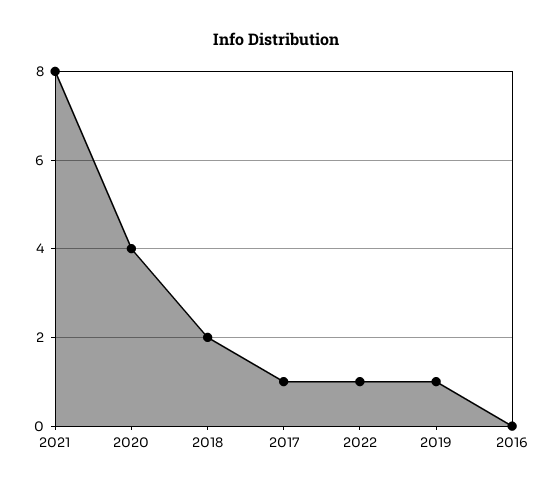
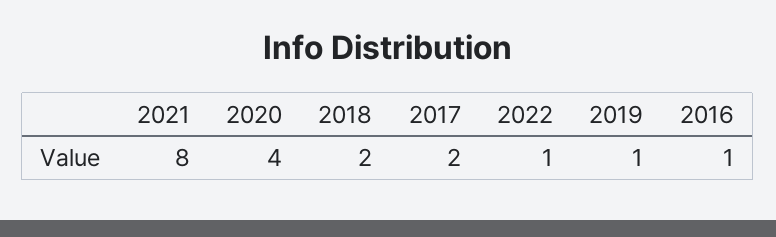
2017: 1 -> 2
2016: 0 -> 1

